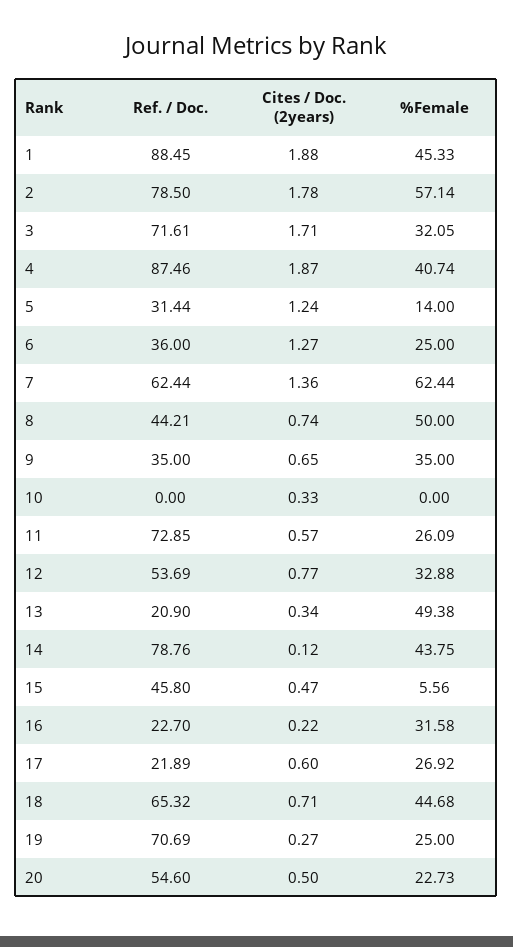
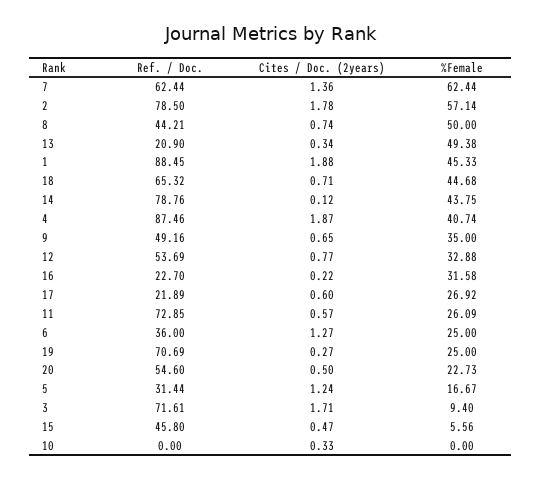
%Female, 3: 32.05 -> 9.4
%Female, 5: 14 -> 16.67
Ref. / Doc., 9: 35 -> 49.16

